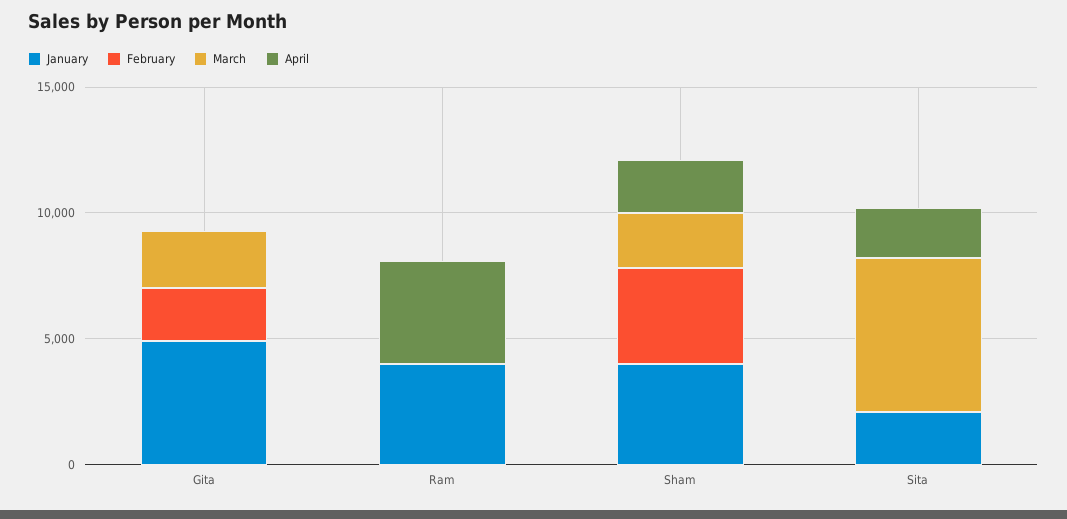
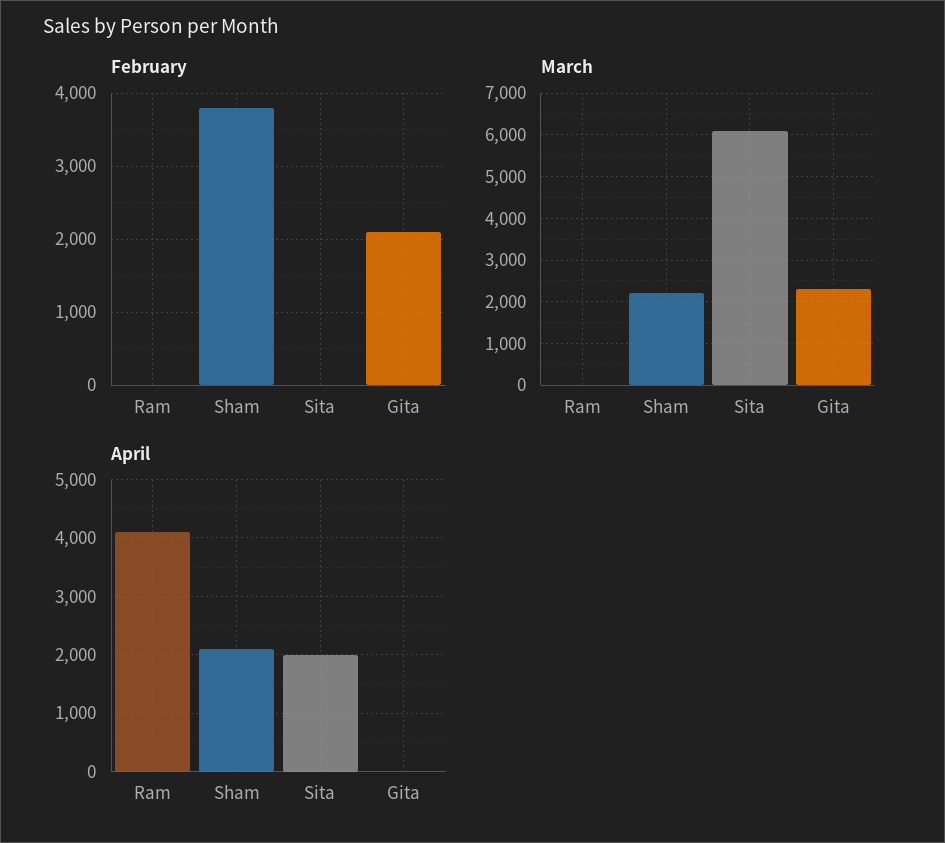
January, Gita: 5000 -> none
January, Ram: 4000 -> none
January, Sham: 4000 -> none
January, Sita: 2000 -> none

